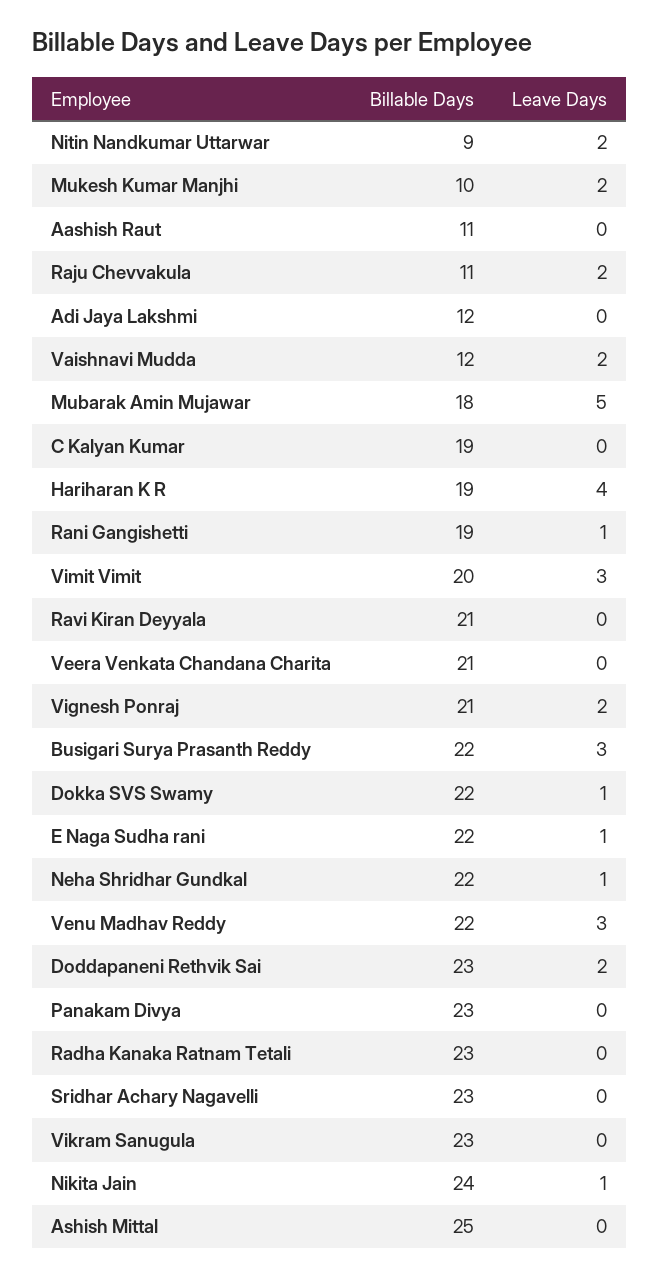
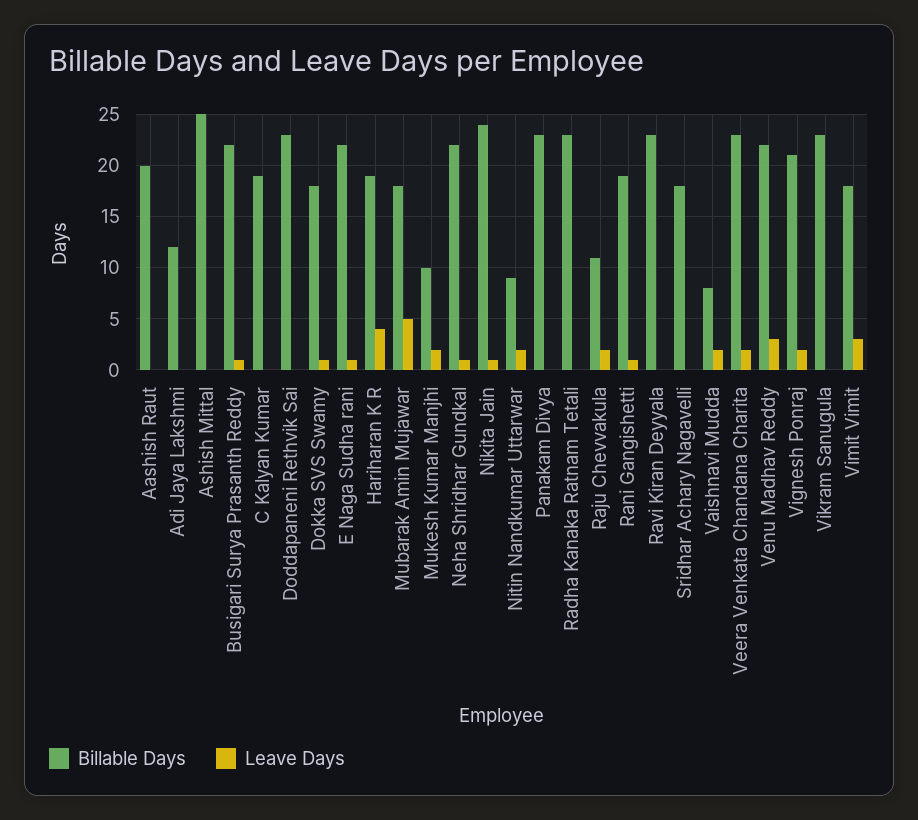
Billable Days, Aashish Raut: 11 -> 20
Billable Days, Vaishnavi Mudda: 12 -> 8
Billable Days, Vimit Vimit: 20 -> 18
Billable Days, Ravi Kiran Deyyala: 21 -> 23
Billable Days, Veera Venkata Chandana Charita: 21 -> 23
Leave Days, Veera Venkata Chandana Charita: 0 -> 2
Leave Days, Busigari Surya Prasanth Reddy: 3 -> 1
Billable Days, Dokka SVS Swamy: 22 -> 18
Leave Days, Doddapaneni Rethvik Sai: 2 -> 0
Billable Days, Sridhar Achary Nagavelli: 23 -> 18

